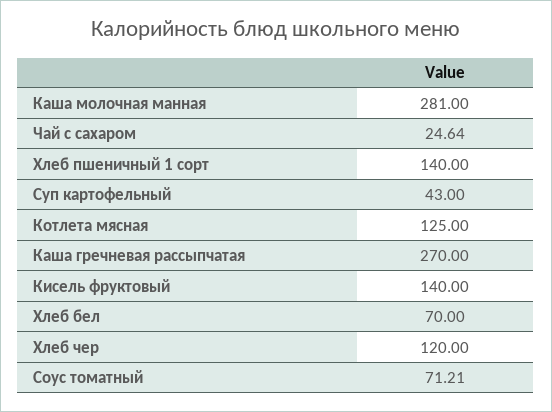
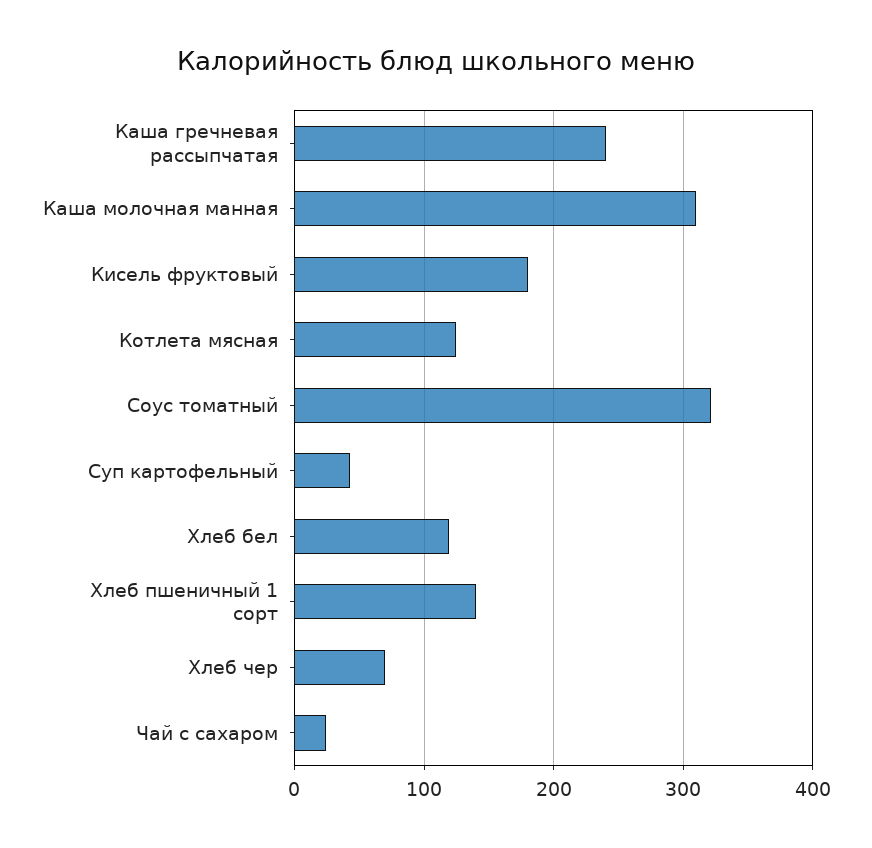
Каша молочная манная: 281 -> 310
Каша гречневая рассыпчатая: 270 -> 240
Кисель фруктовый: 140 -> 180
Хлеб бел: 70 -> 120
Хлеб чер: 120 -> 70
Соус томатный: 71.21 -> 320

